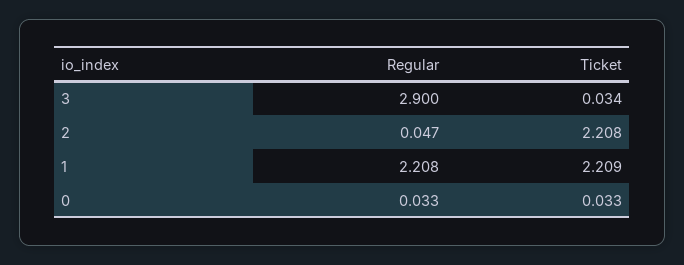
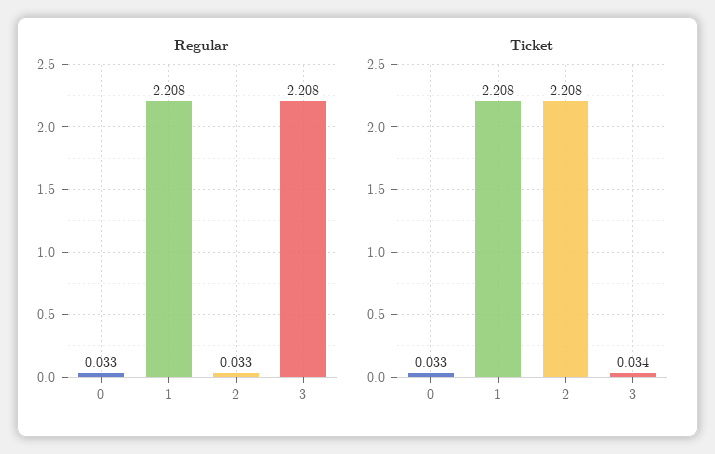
Regular, 3: 2.9 -> 2.208
Regular, 2: 0.047 -> 0.033
Ticket, 1: 2.209 -> 2.208

